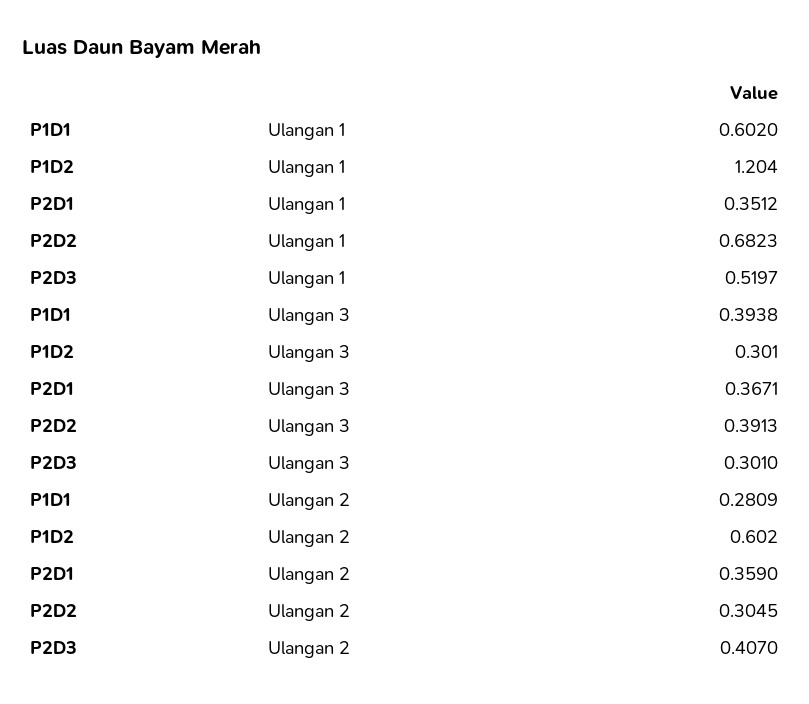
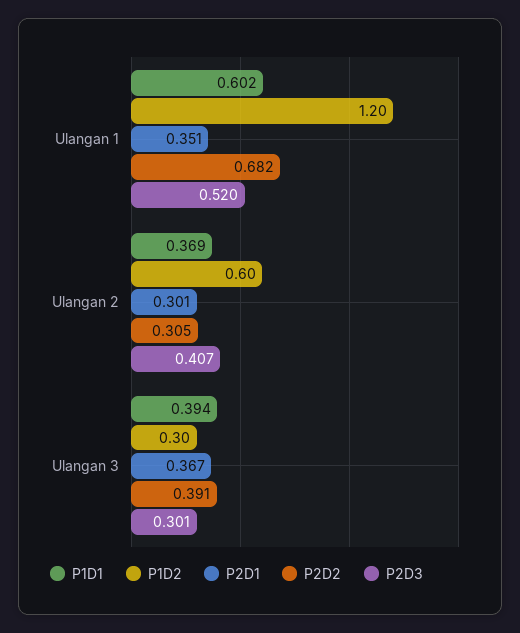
P1D1, Ulangan 2: 0.2809 -> 0.369
P2D1, Ulangan 2: 0.359 -> 0.301

